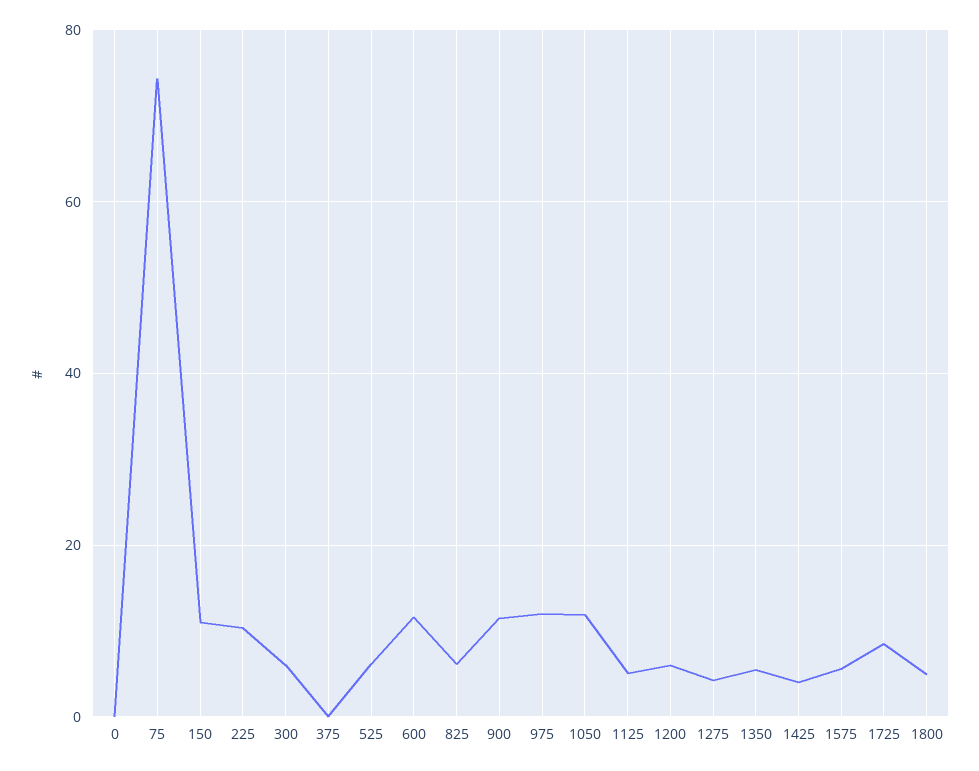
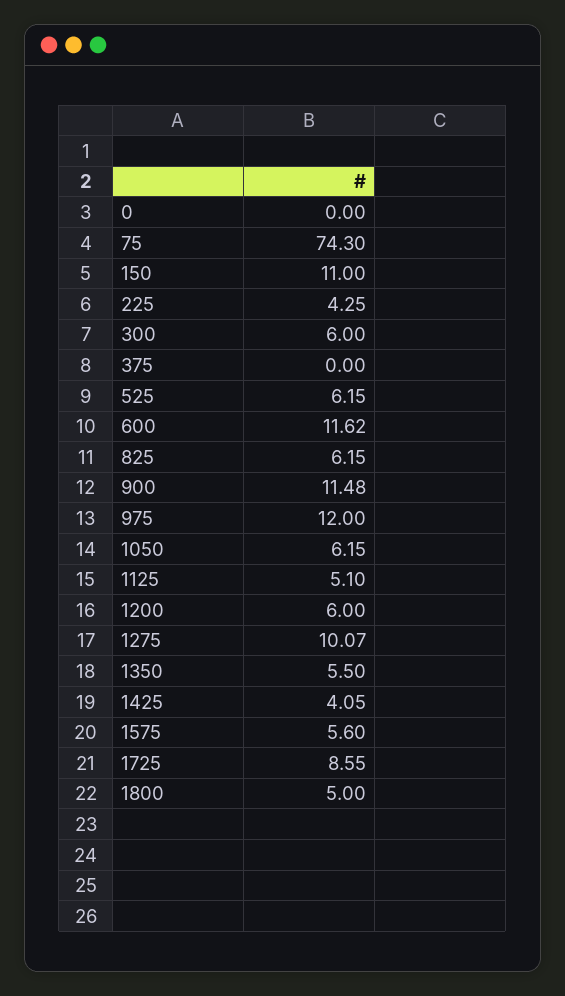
225: 10 -> 4.25
1050: 12 -> 6.15
1275: 4 -> 10.07

